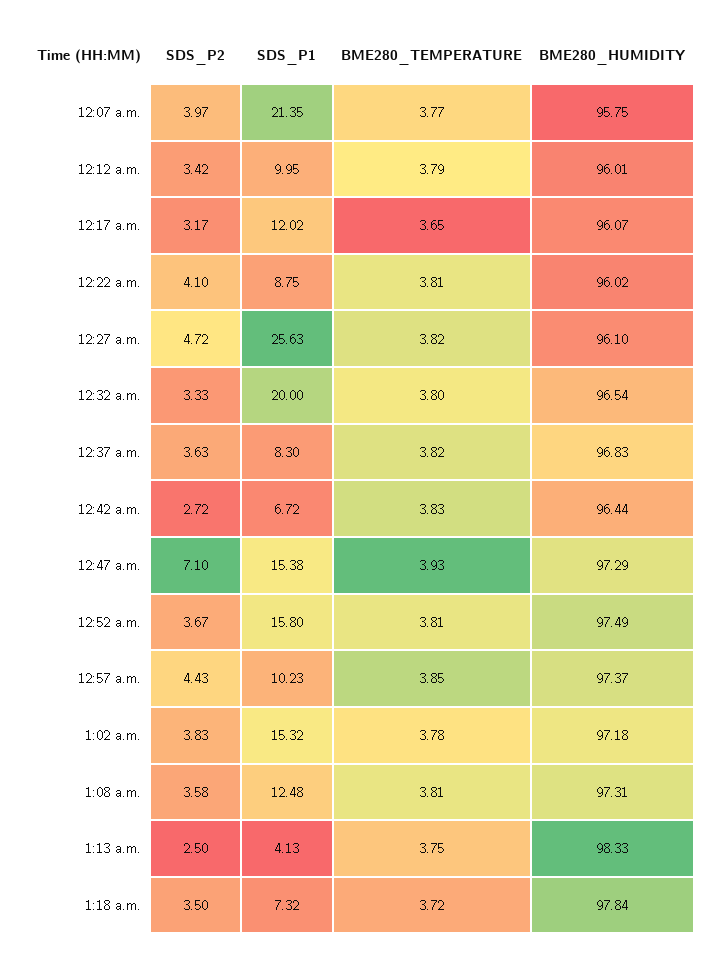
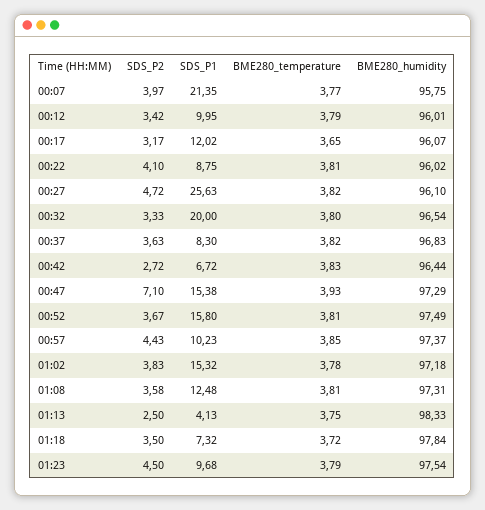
SDS_P2, 01:23: none -> 4.5
SDS_P1, 01:23: none -> 9.68
BME280_TEMPERATURE, 01:23: none -> 3.79
BME280_HUMIDITY, 01:23: none -> 97.54

